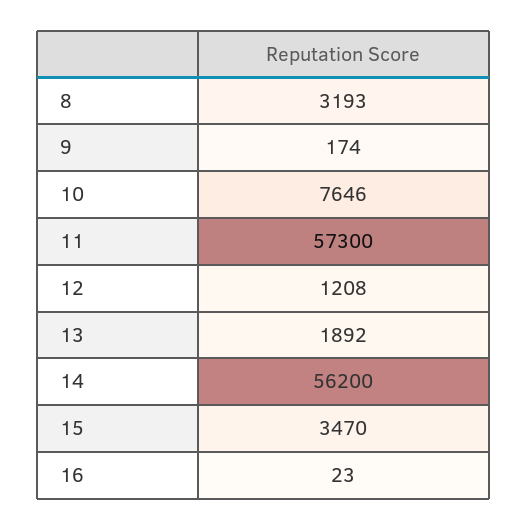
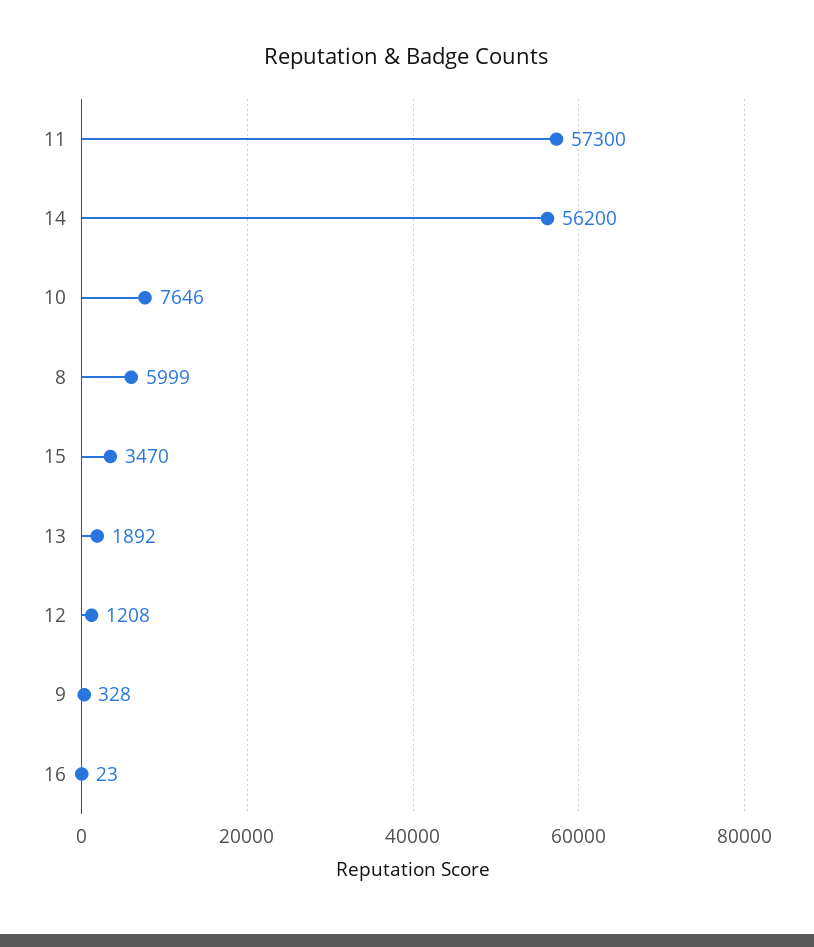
8: 3193 -> 5999
9: 174 -> 328

